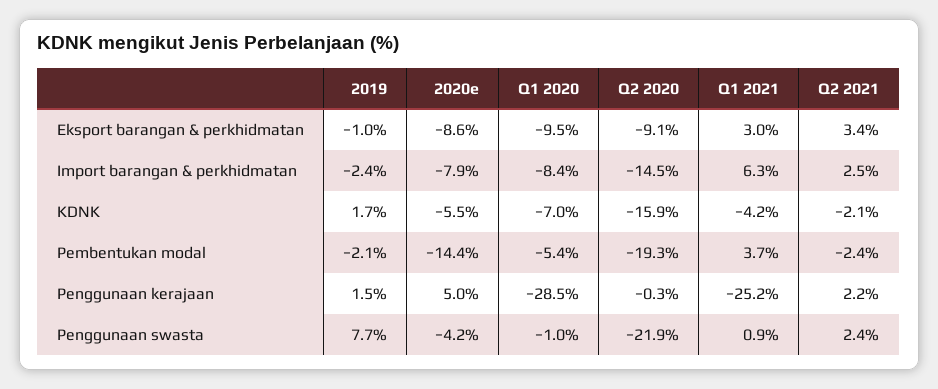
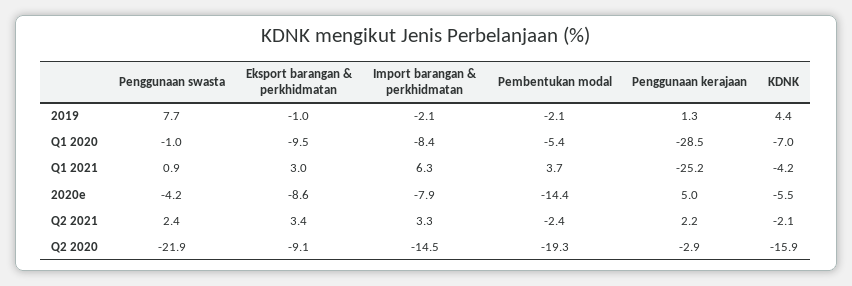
2019, Import barangan & perkhidmatan: -2.4 -> -2.1
Q2 2021, Import barangan & perkhidmatan: 2.5 -> 3.3
2019, KDNK: 1.7 -> 4.4
2019, Penggunaan kerajaan: 1.5 -> 1.3
Q2 2020, Penggunaan kerajaan: -0.3 -> -2.9

